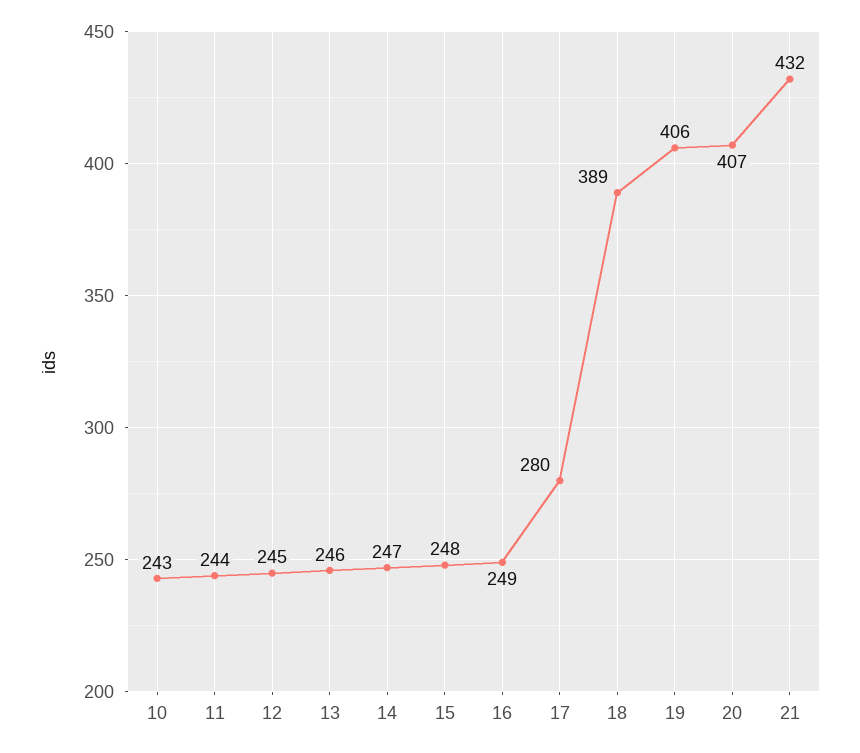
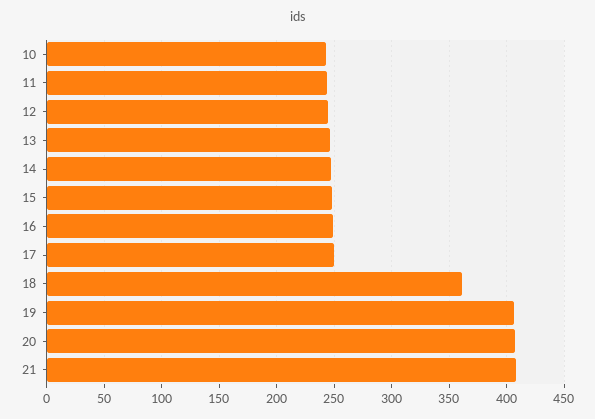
17: 280 -> 250
18: 389 -> 360
21: 432 -> 410

